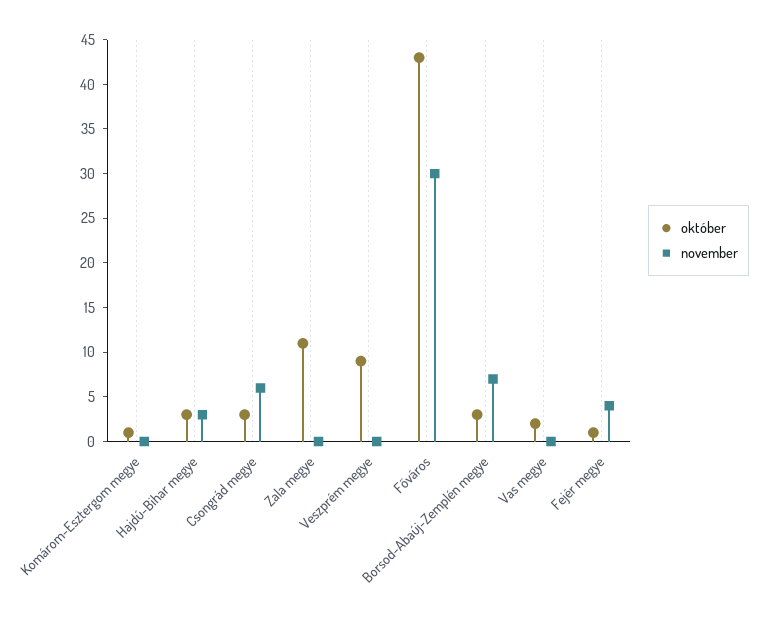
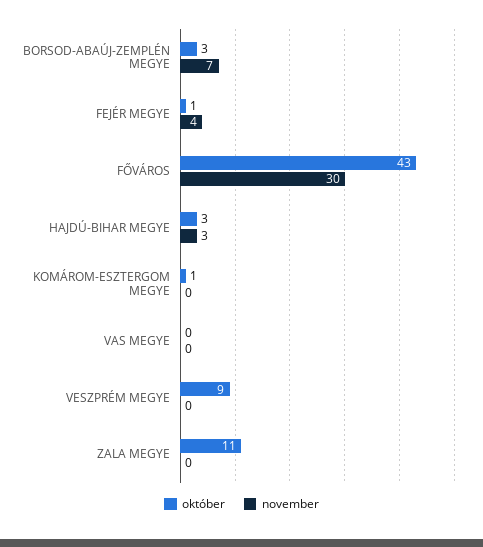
október, Csongrád megye: 3 -> none
november, Csongrád megye: 6 -> none
október, Vas megye: 2 -> 0

